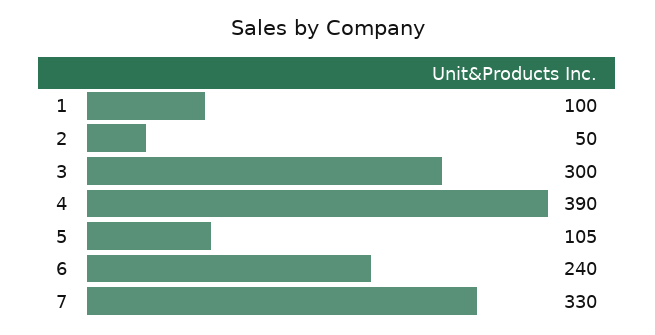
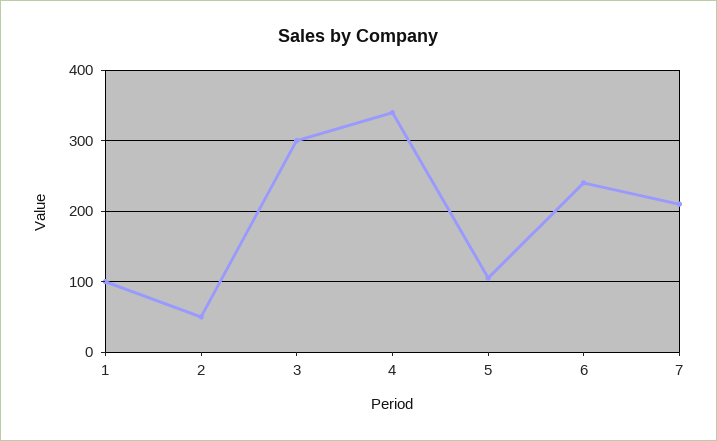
4: 390 -> 340
7: 330 -> 210

